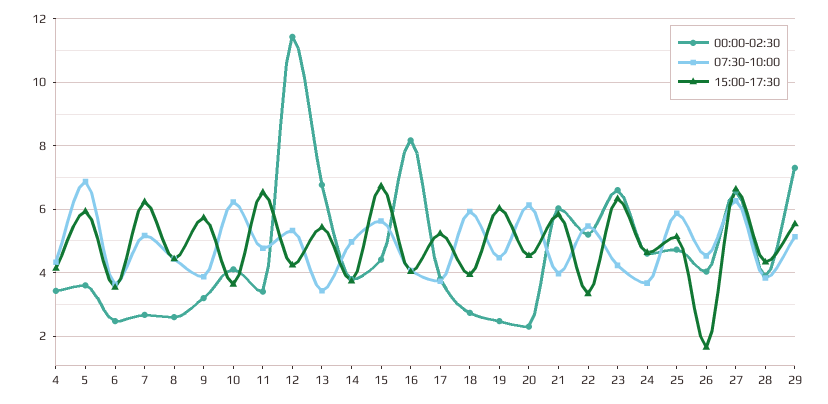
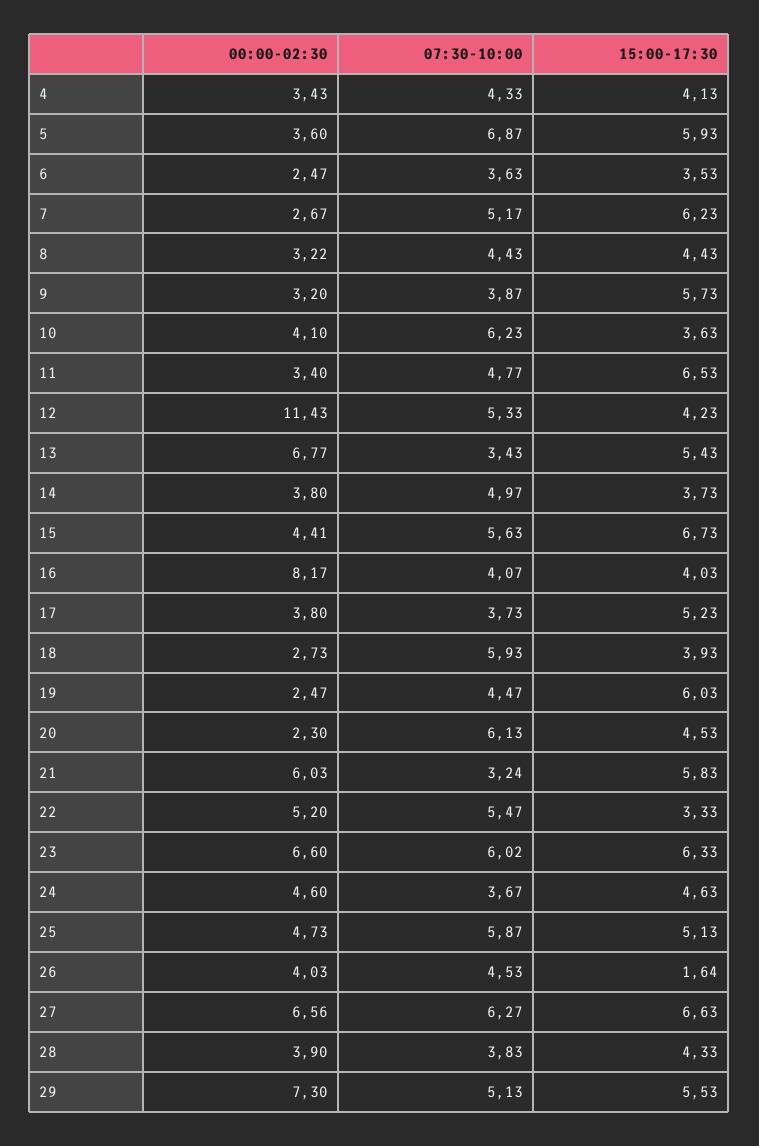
00:00-02:30, 8: 2.6 -> 3.22
07:30-10:00, 21: 4 -> 3.24
07:30-10:00, 23: 4.2 -> 6.02

